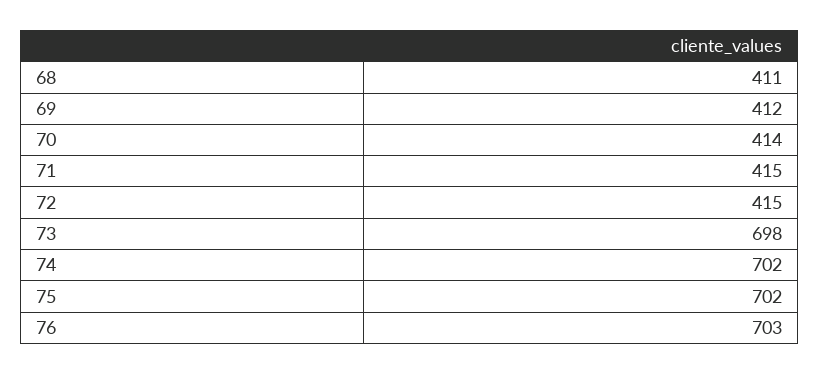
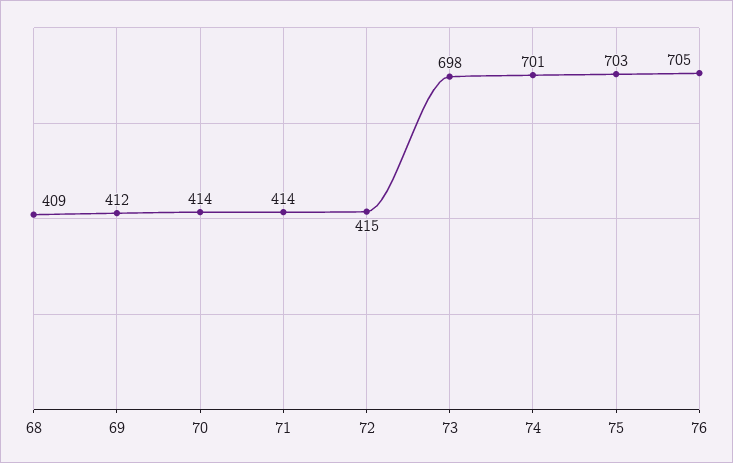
68: 411 -> 409
71: 415 -> 414
74: 702 -> 701
75: 702 -> 703
76: 703 -> 705

